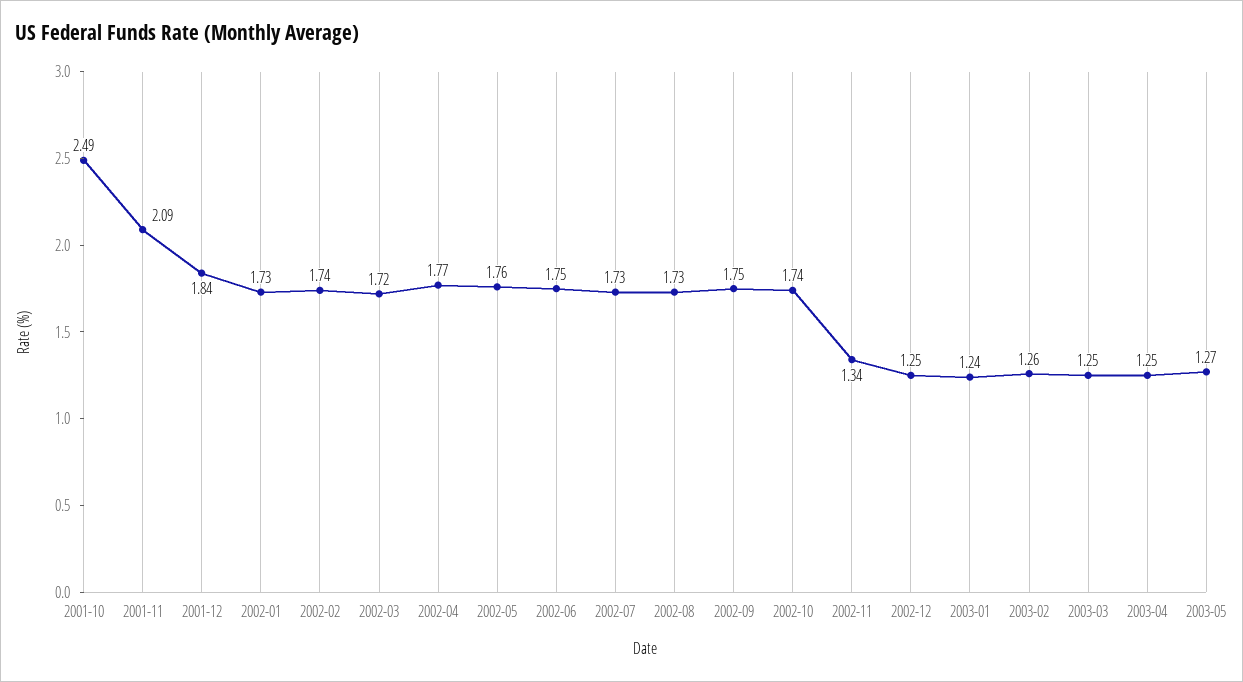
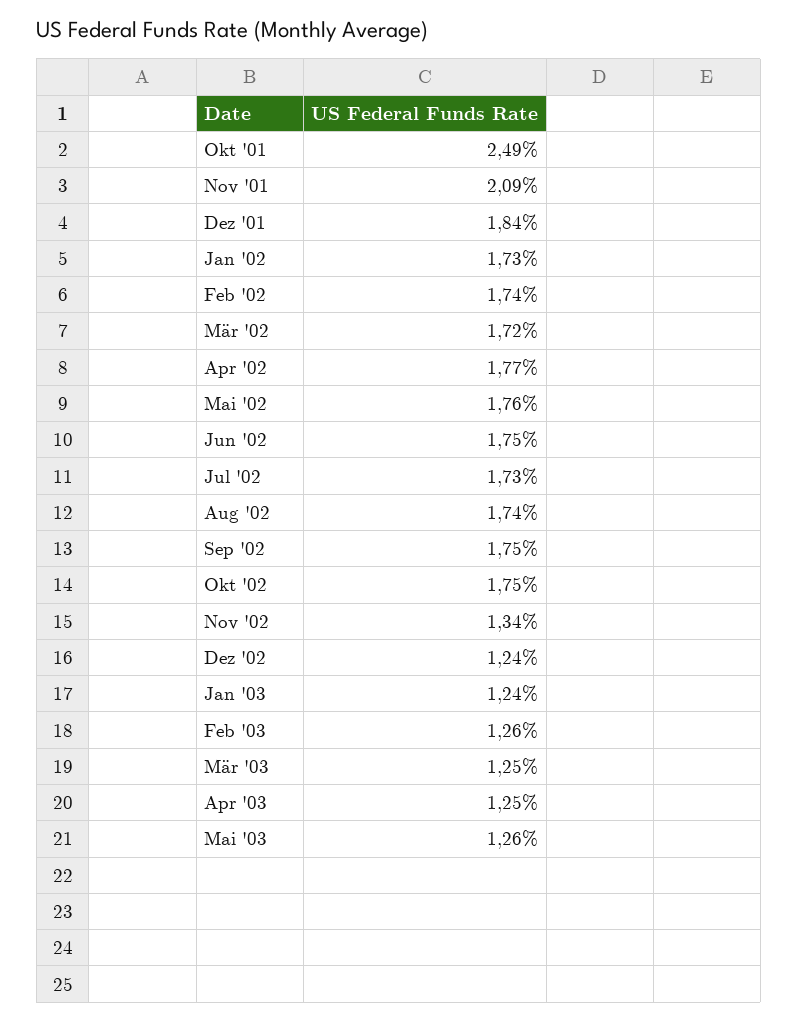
2002-08: 1.73 -> 1.74
2002-10: 1.74 -> 1.75
2002-12: 1.25 -> 1.24
2003-05: 1.27 -> 1.26

